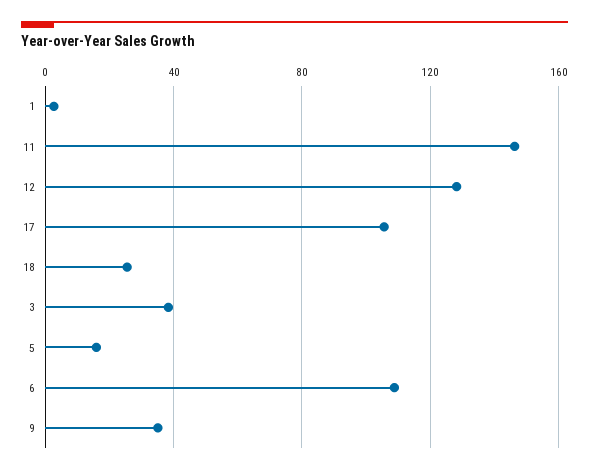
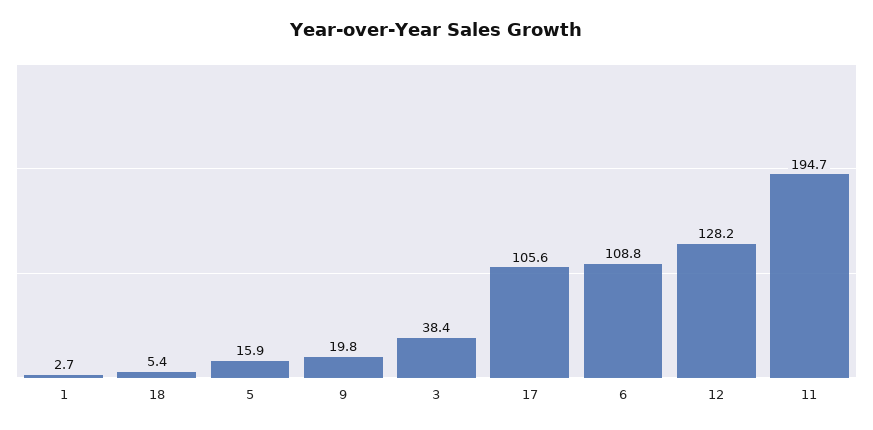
11: 145 -> 194.7
18: 25 -> 5.4
9: 35 -> 19.8

